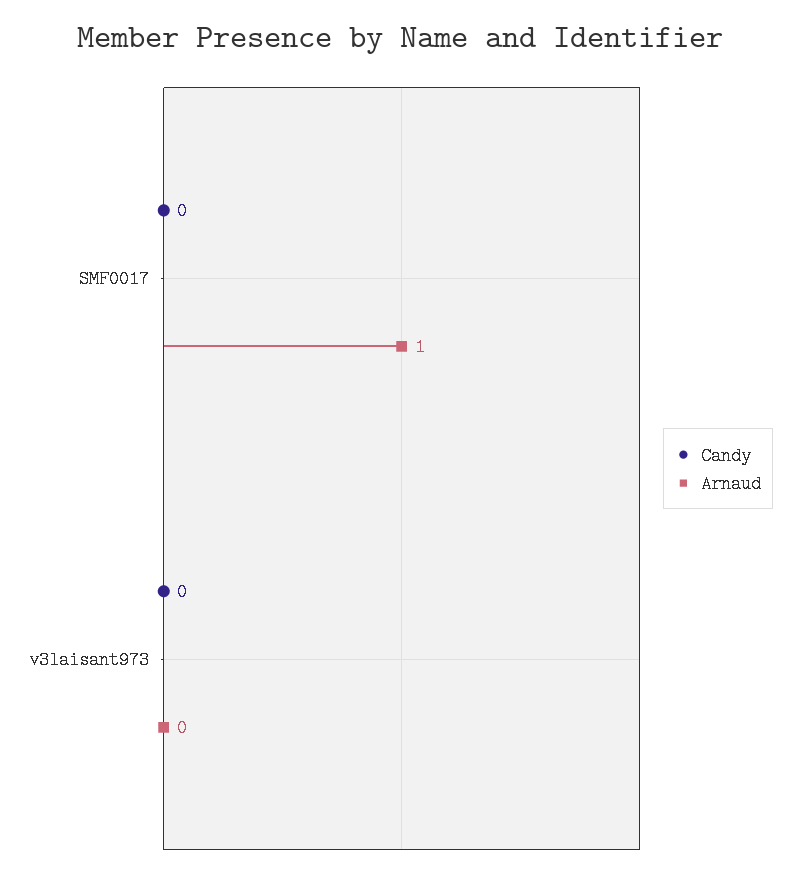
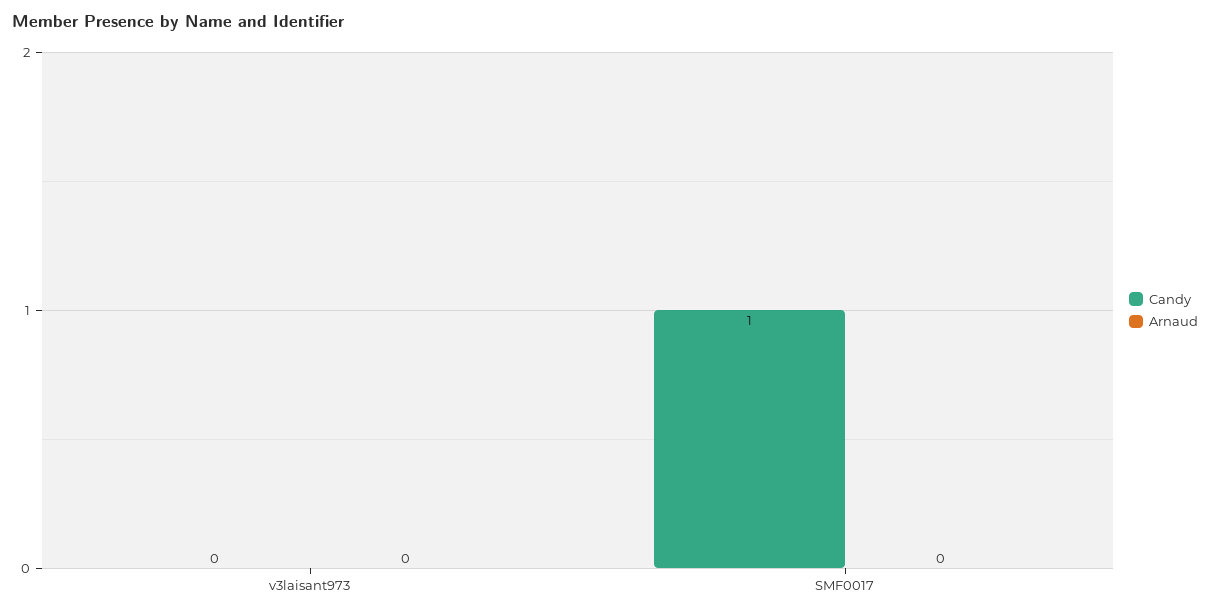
Candy, SMF0017: 0 -> 1
Arnaud, SMF0017: 1 -> 0

